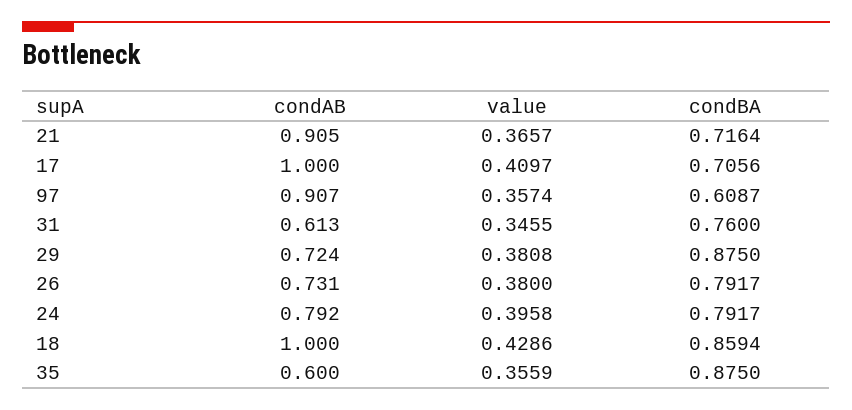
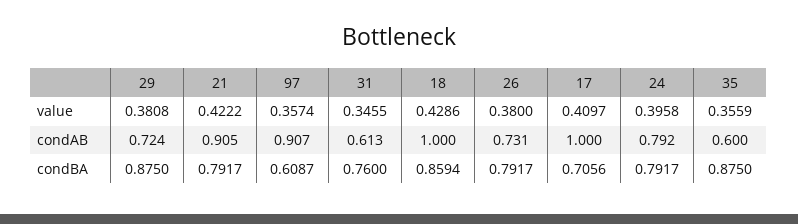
value, 21: 0.3657 -> 0.4222
condBA, 21: 0.7164 -> 0.7917

